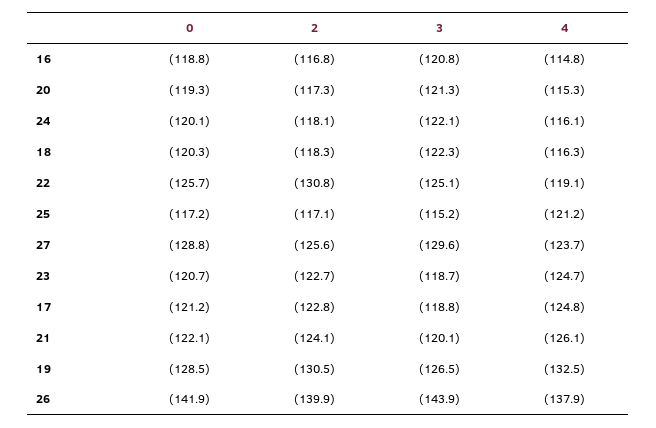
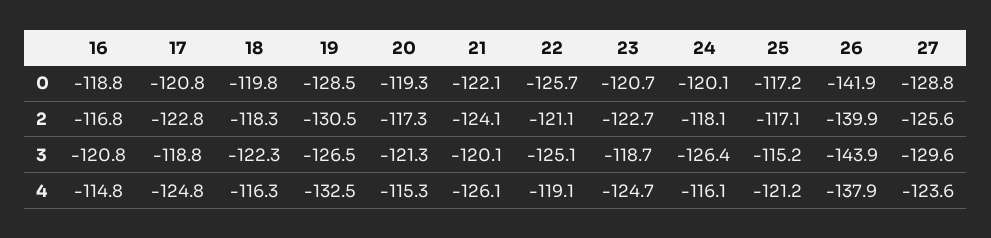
3, 24: -122.1 -> -126.4
0, 18: -120.3 -> -119.8
2, 22: -130.8 -> -121.1
4, 27: -123.7 -> -123.6
0, 17: -121.2 -> -120.8

